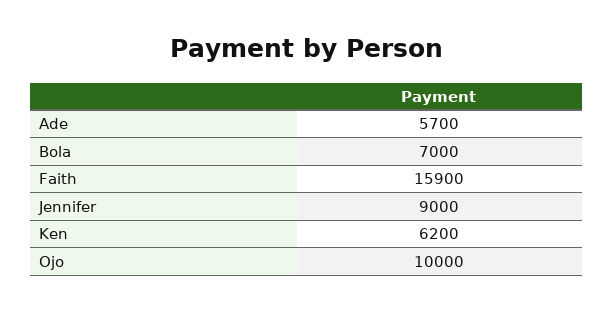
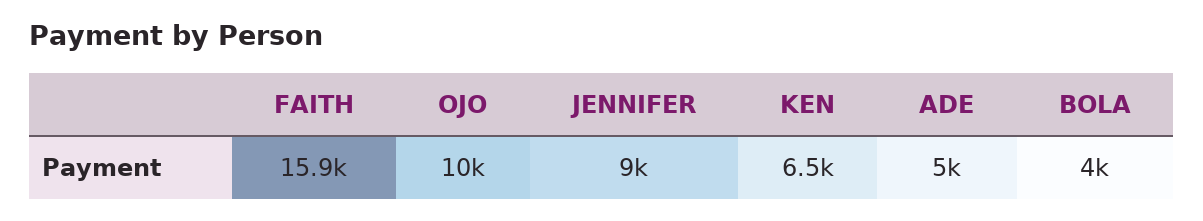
Ade: 5700 -> 5000
Bola: 7000 -> 4000
Ken: 6200 -> 6500

